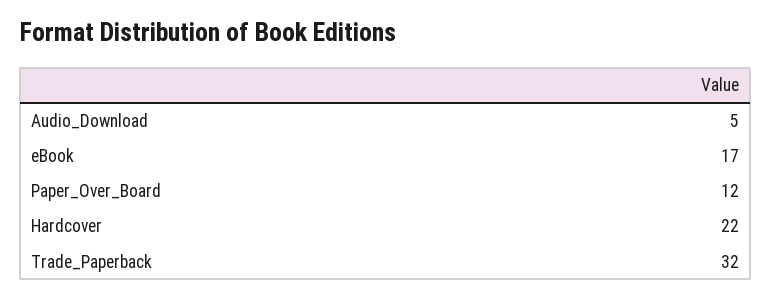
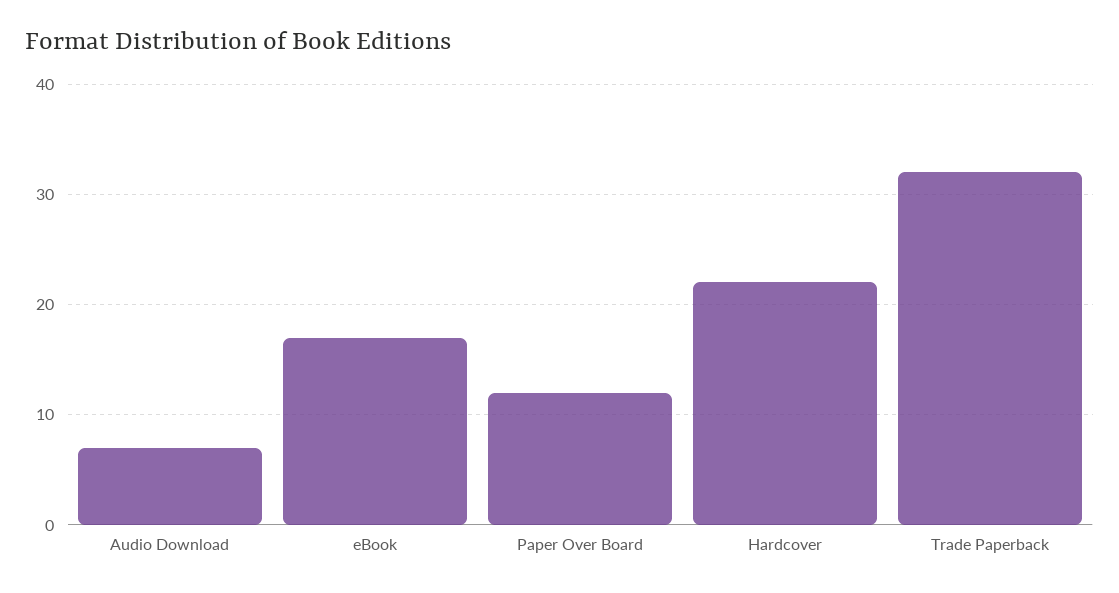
Audio_Download: 5 -> 7

